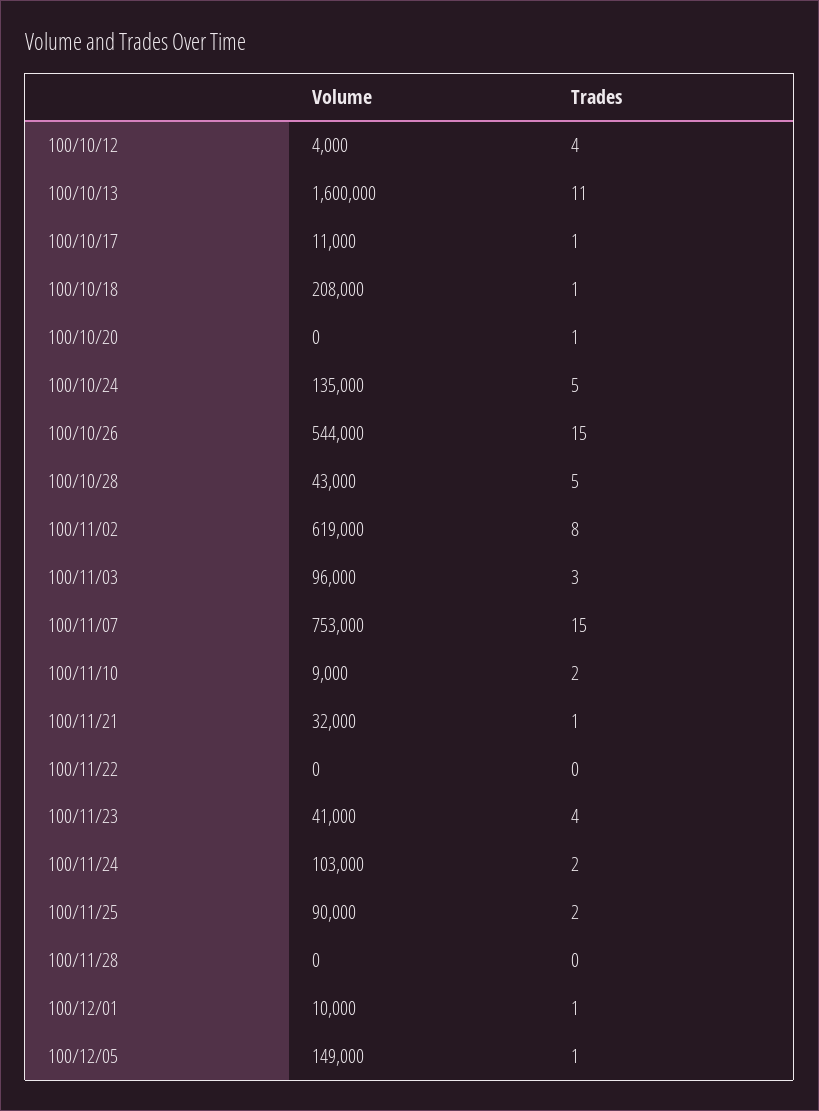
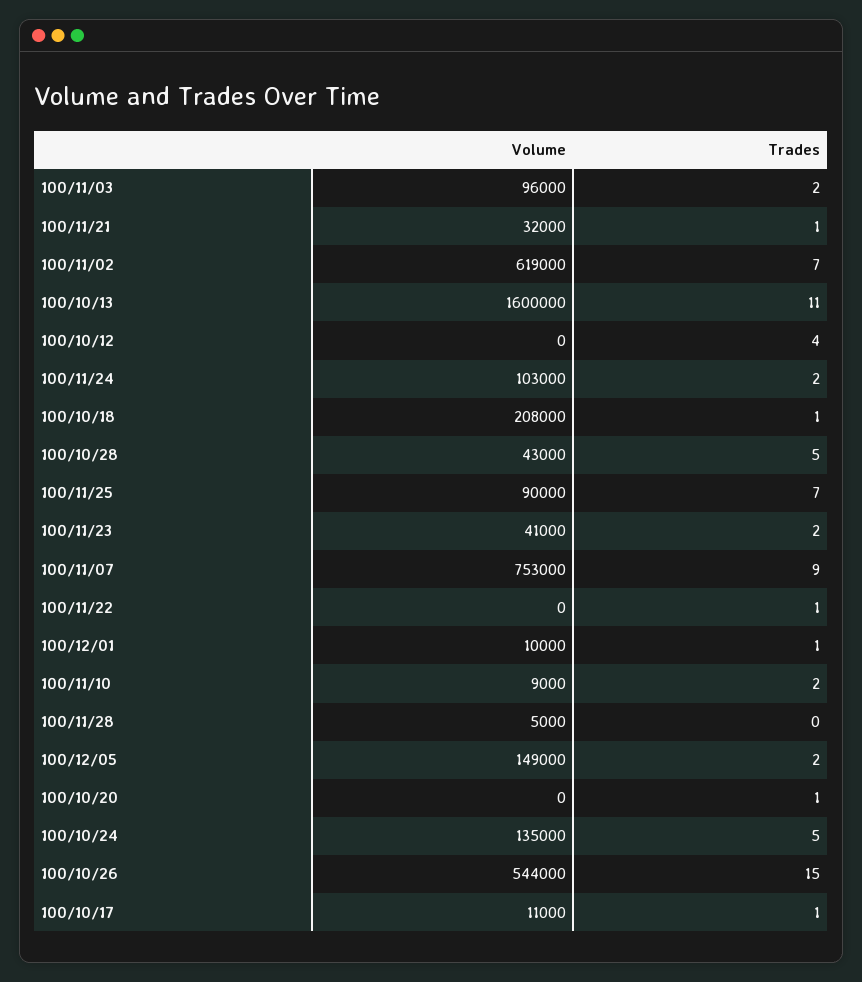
Volume, 100/10/12: 4000 -> 0
Trades, 100/11/02: 8 -> 7
Trades, 100/11/03: 3 -> 2
Trades, 100/11/07: 15 -> 9
Trades, 100/11/22: 0 -> 1
Trades, 100/11/23: 4 -> 2
Trades, 100/11/25: 2 -> 7
Volume, 100/11/28: 0 -> 5000
Trades, 100/12/05: 1 -> 2

